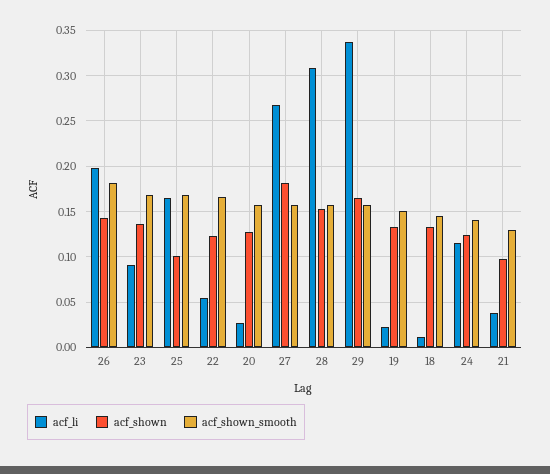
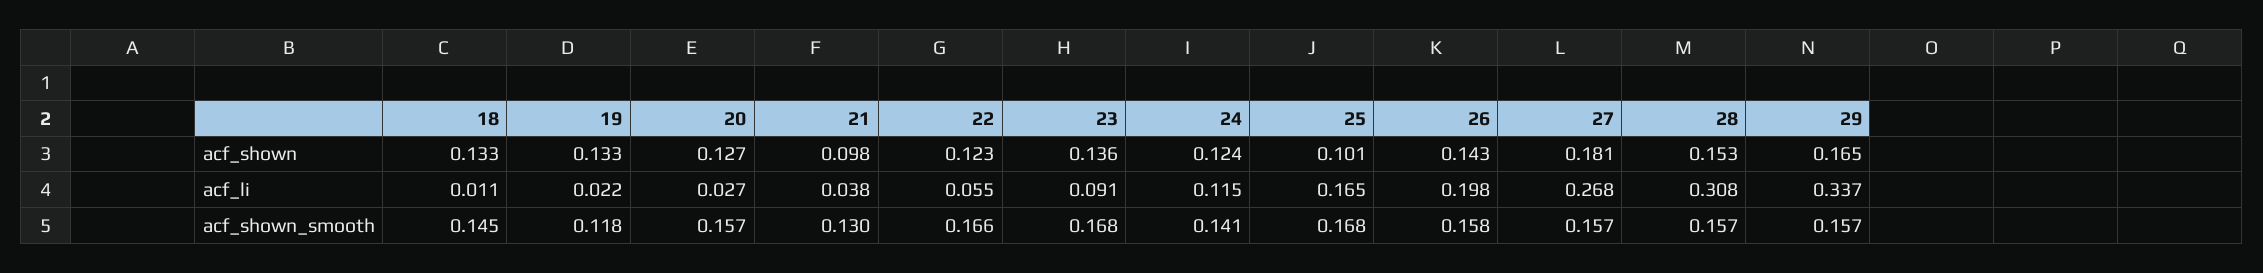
acf_shown_smooth, 26: 0.18 -> 0.158
acf_shown_smooth, 19: 0.15 -> 0.118

